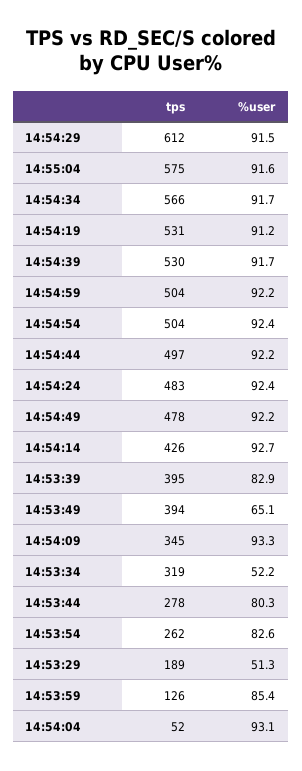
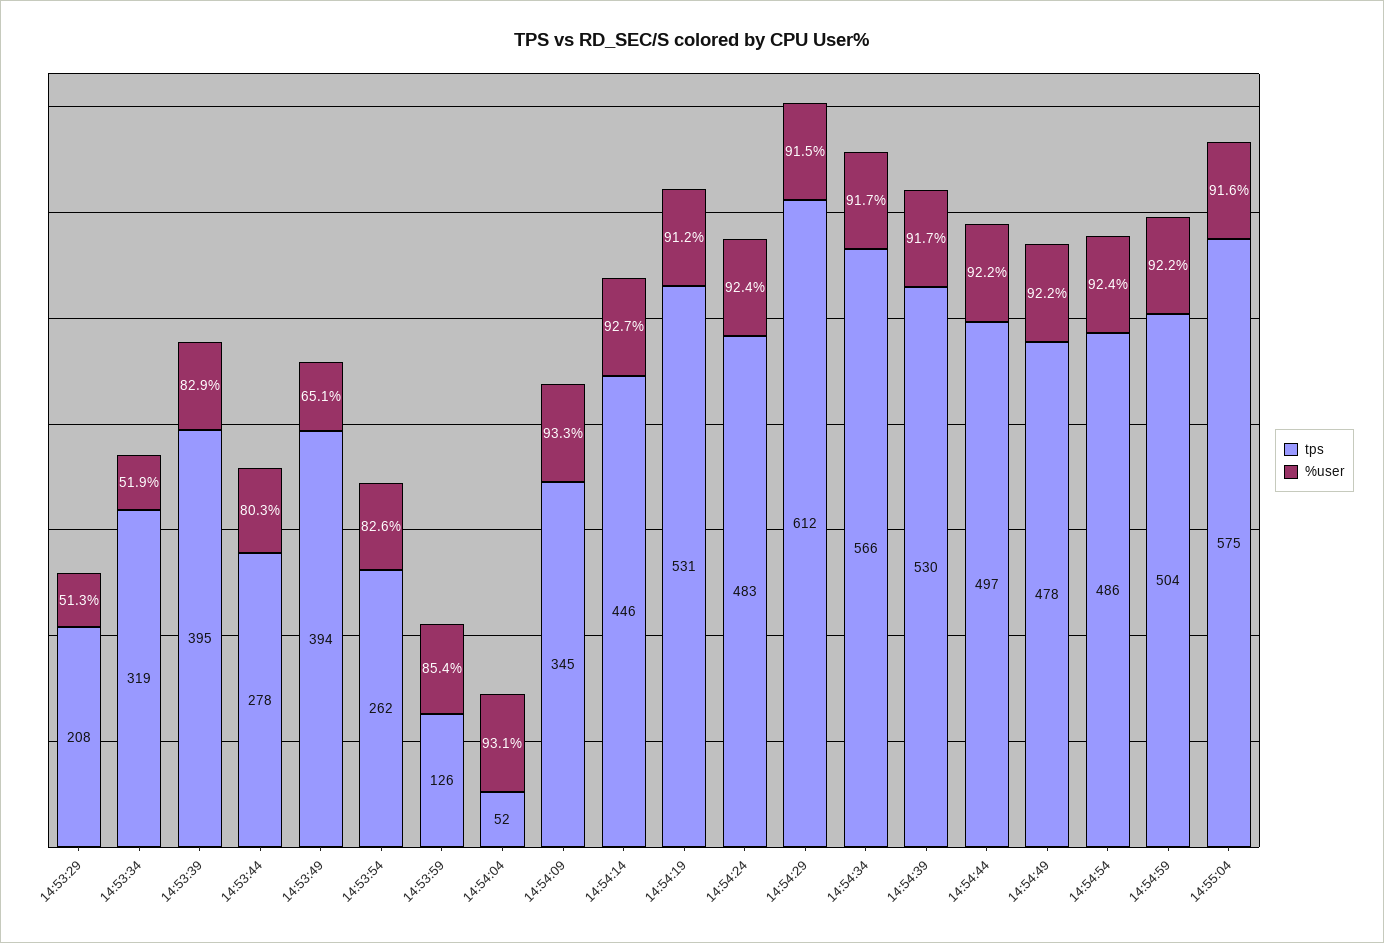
tps, 14:54:54: 504 -> 486
tps, 14:54:14: 426 -> 446
%user, 14:53:34: 52.2 -> 51.9
tps, 14:53:29: 189 -> 208

